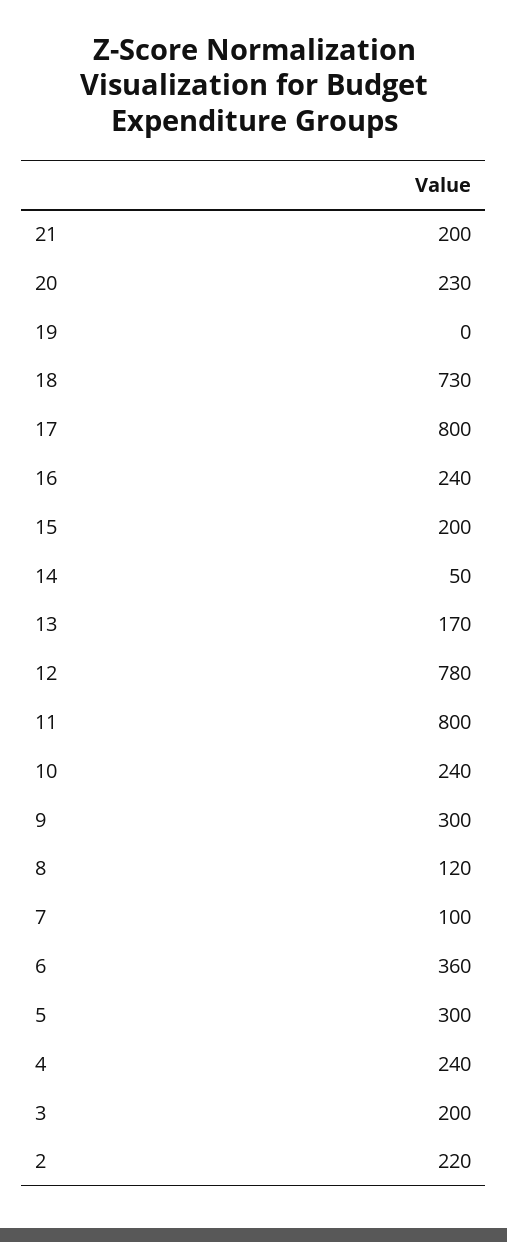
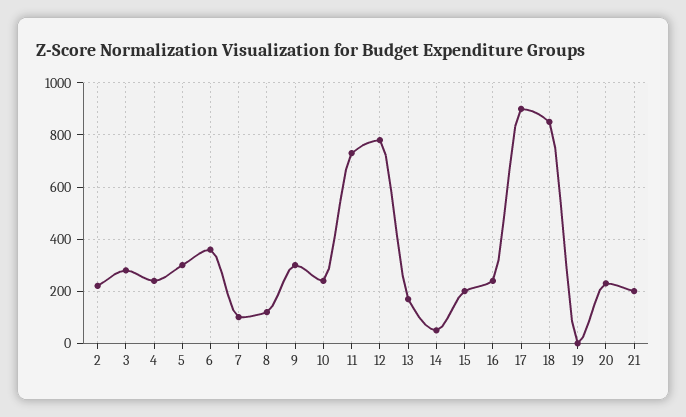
18: 730 -> 850
17: 800 -> 900
11: 800 -> 725
3: 200 -> 275

